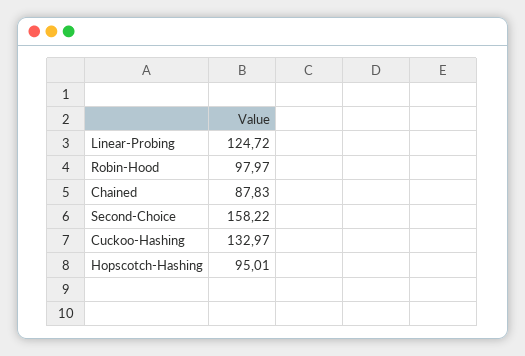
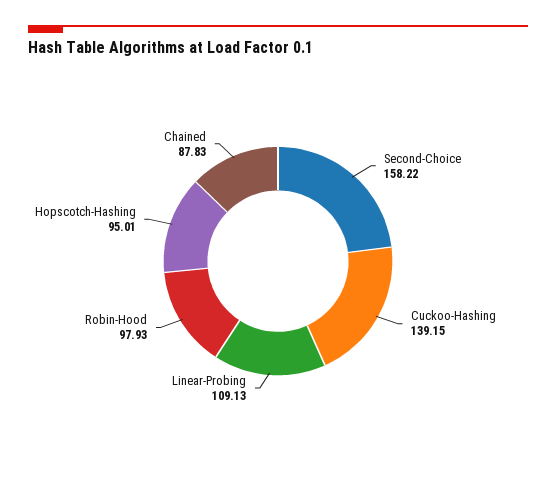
Linear-Probing: 124.72 -> 109.13
Robin-Hood: 97.97 -> 97.93
Cuckoo-Hashing: 132.97 -> 139.15

